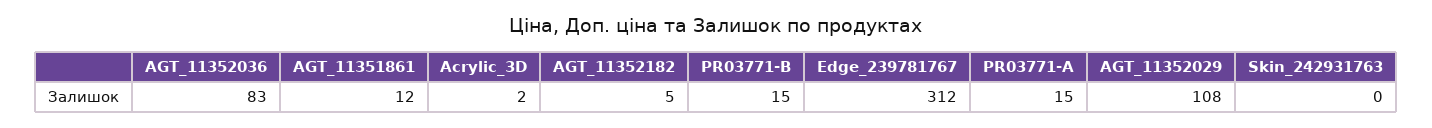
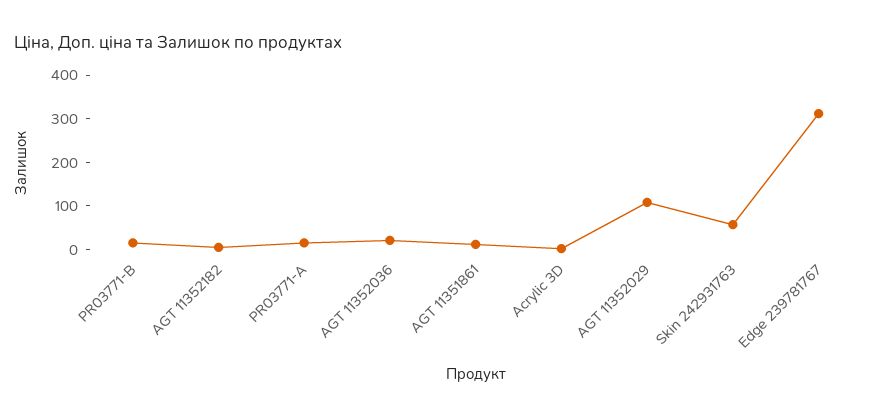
AGT_11352036: 83 -> 20
Skin_242931763: 0 -> 60

